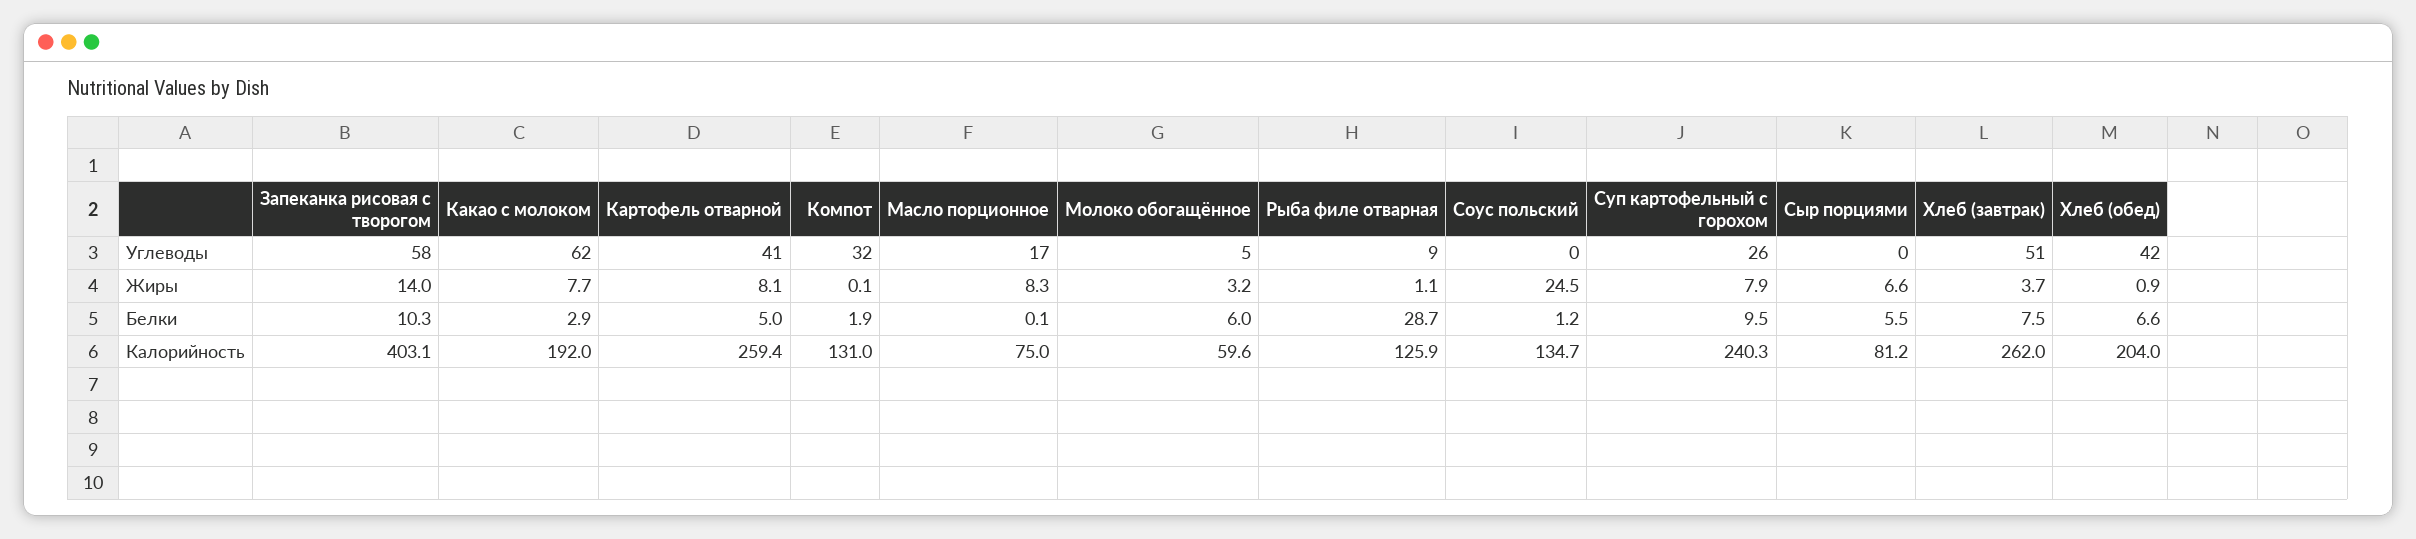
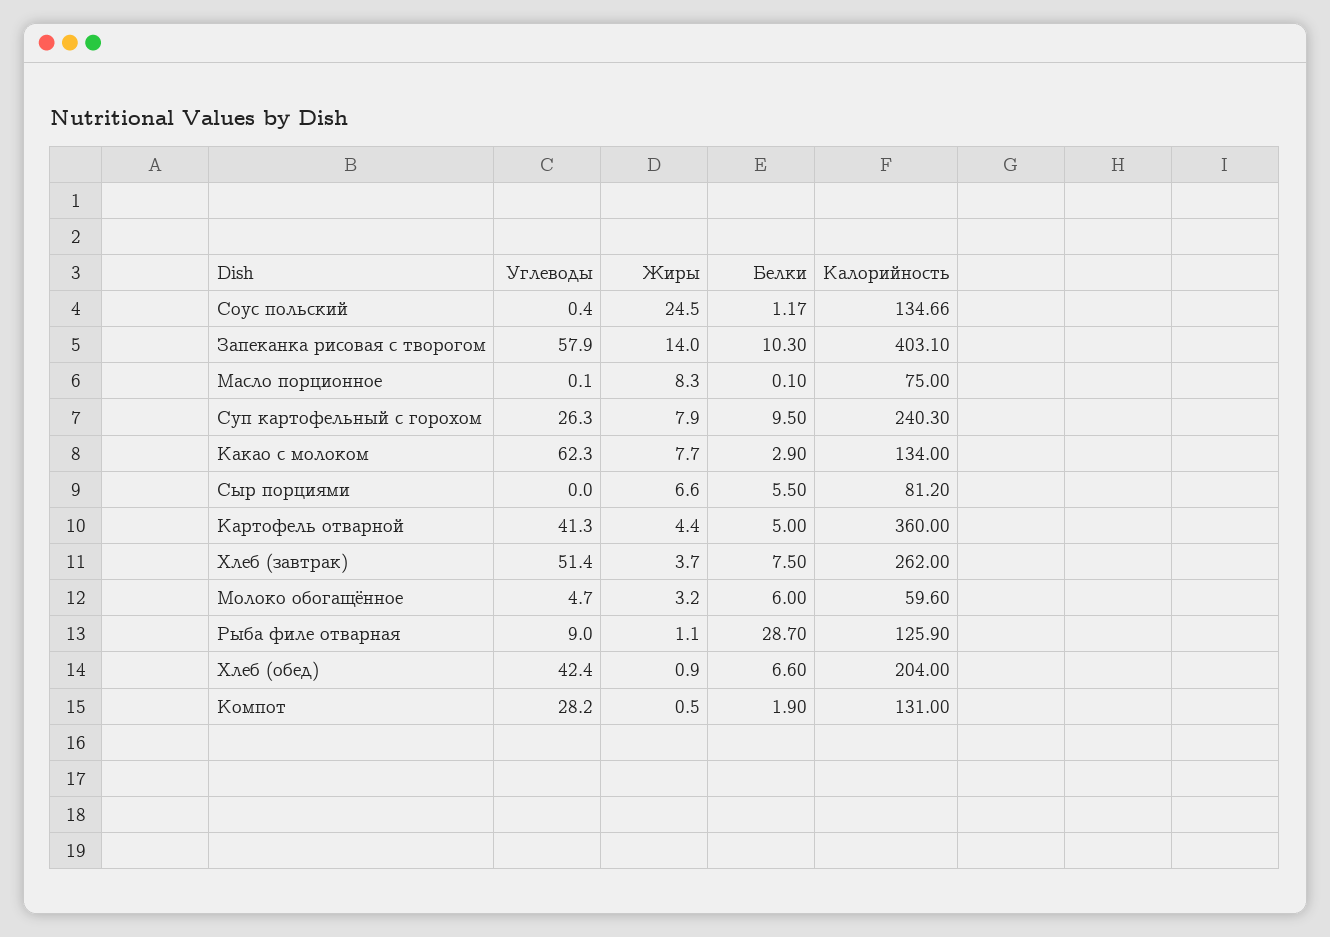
Компот, Углеводы: 32 -> 28.2
Масло порционное, Углеводы: 17 -> 0.1
Картофель отварной, Жиры: 8.1 -> 4.4
Компот, Жиры: 0.1 -> 0.5
Какао с молоком, Калорийность: 192 -> 134
Картофель отварной, Калорийность: 259.4 -> 360

